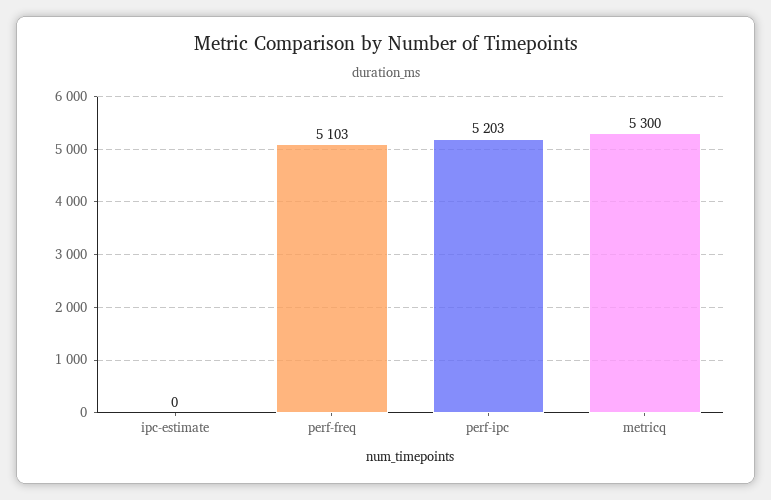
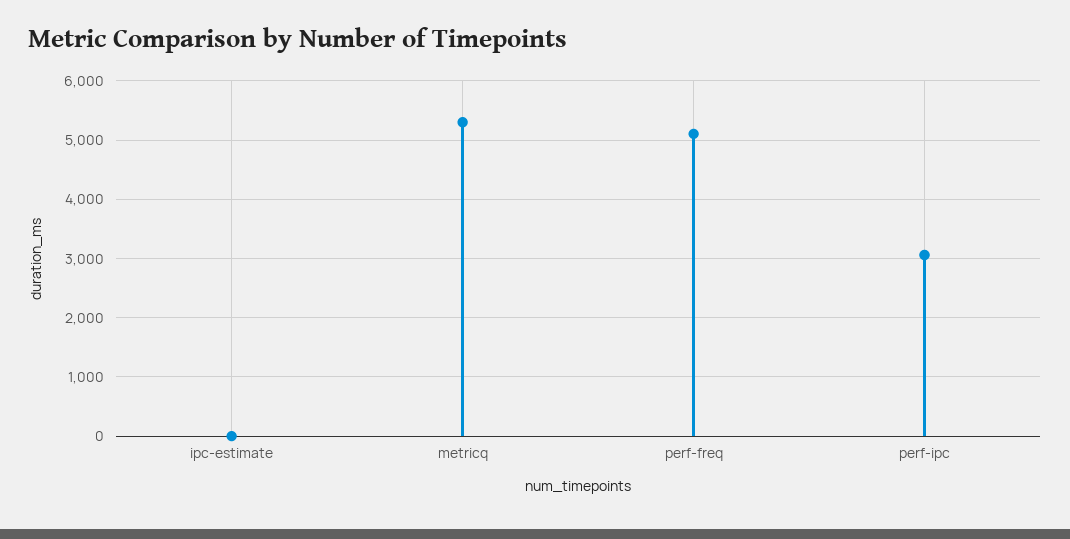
perf-ipc: 5203 -> 3000

